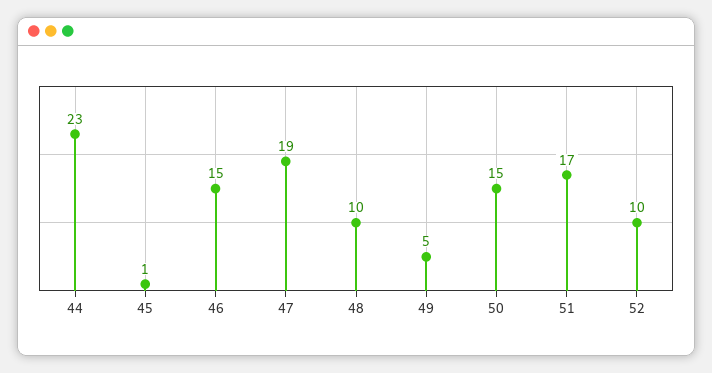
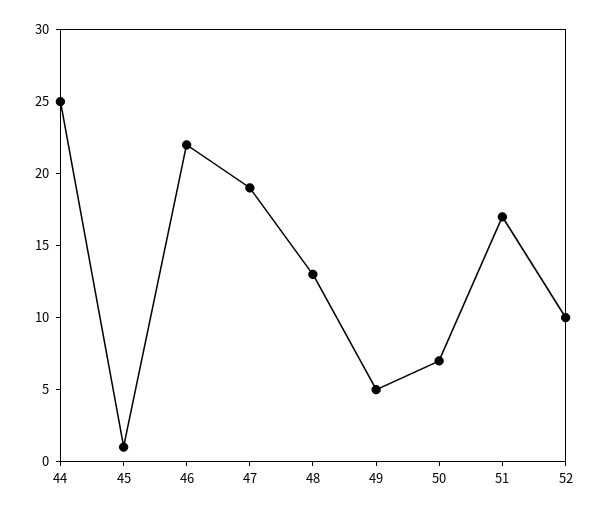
44: 23 -> 25
46: 15 -> 22
48: 10 -> 13
50: 15 -> 7

